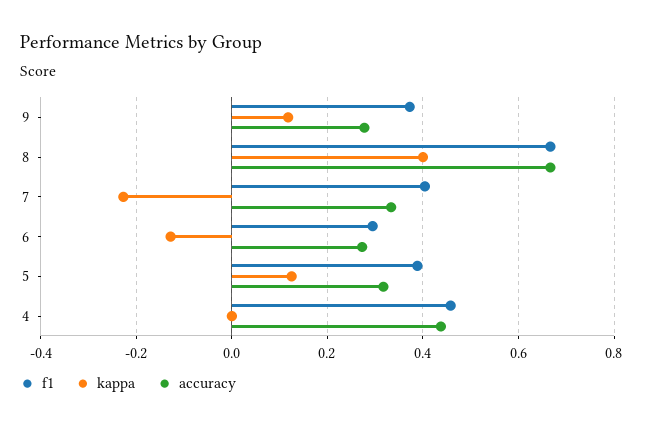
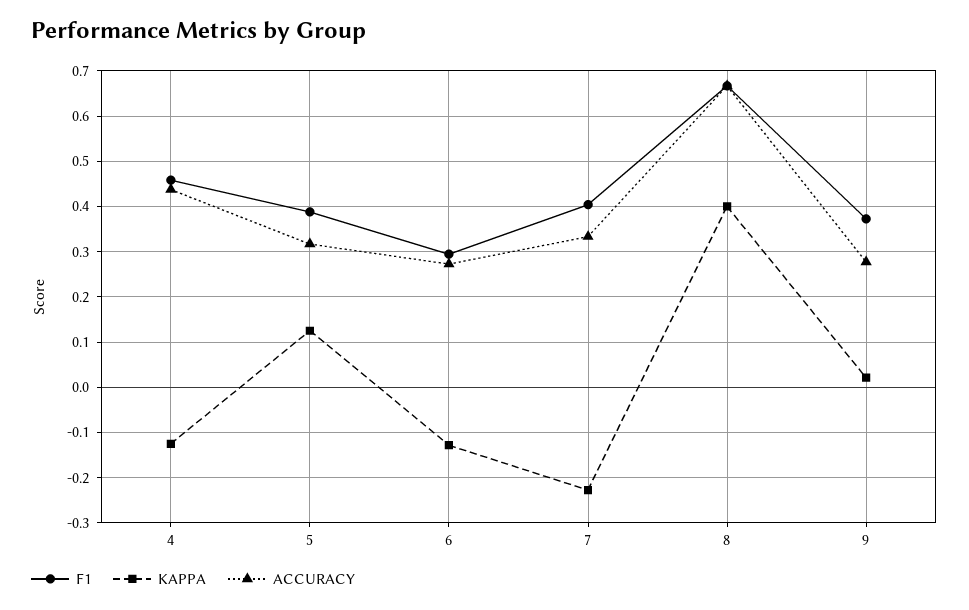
kappa, 9: 0.12 -> 0.02
kappa, 4: 0 -> -0.12

